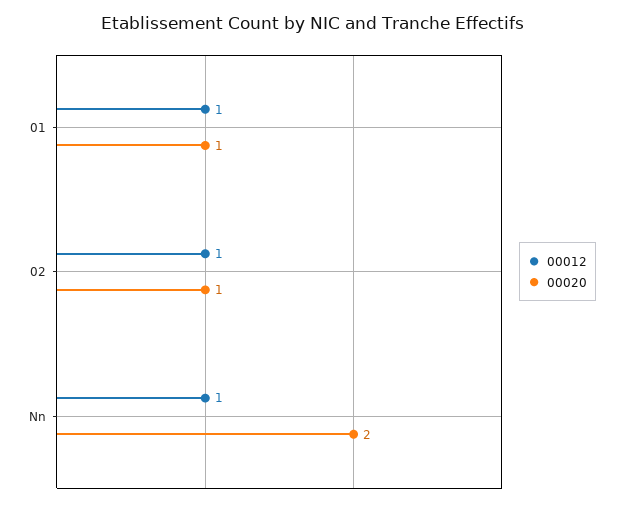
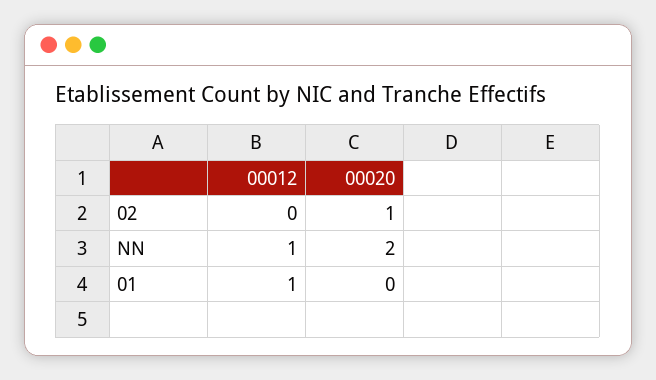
00020, 01: 1 -> 0
00012, 02: 1 -> 0

